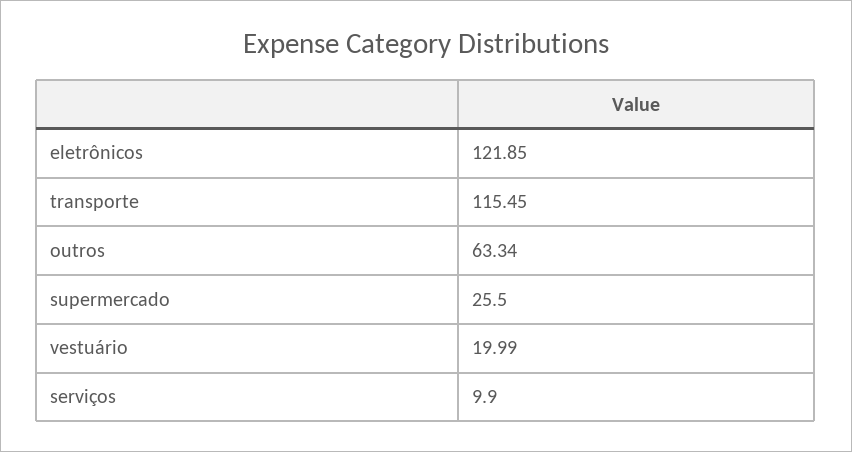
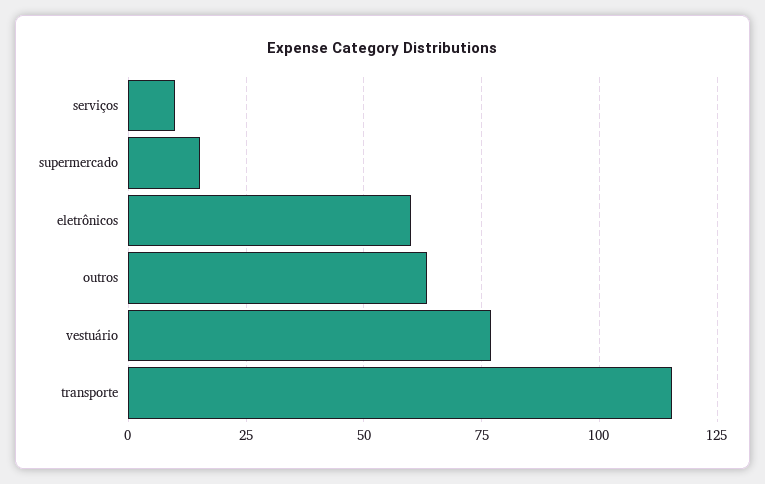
eletrônicos: 121.85 -> 60
supermercado: 25.5 -> 15
vestuário: 19.99 -> 77.5

